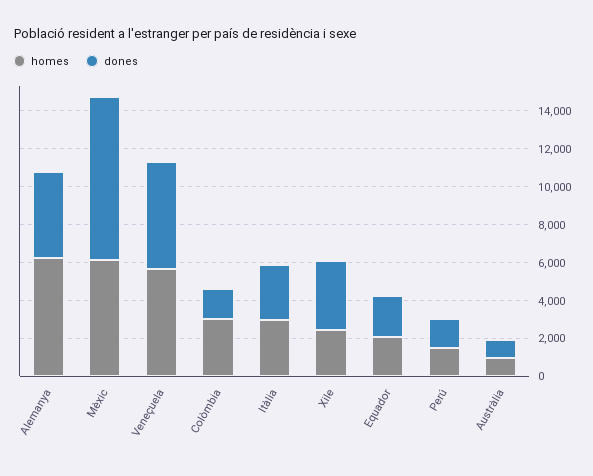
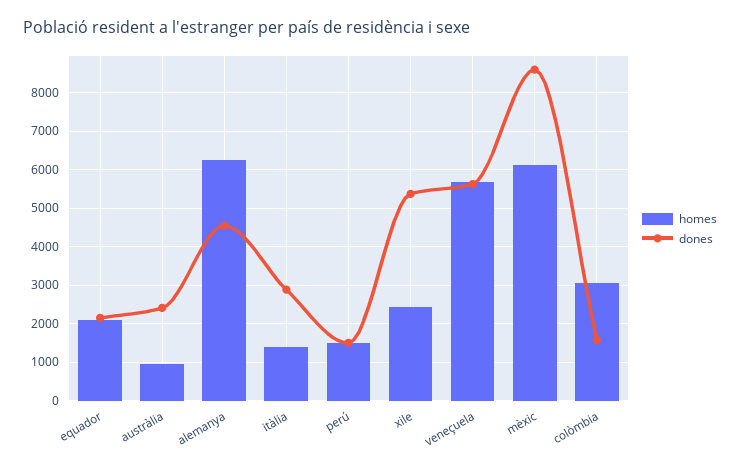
homes, Itàlia: 3000 -> 1400
dones, Xile: 3500 -> 5400
dones, Austràlia: 1000 -> 2400

